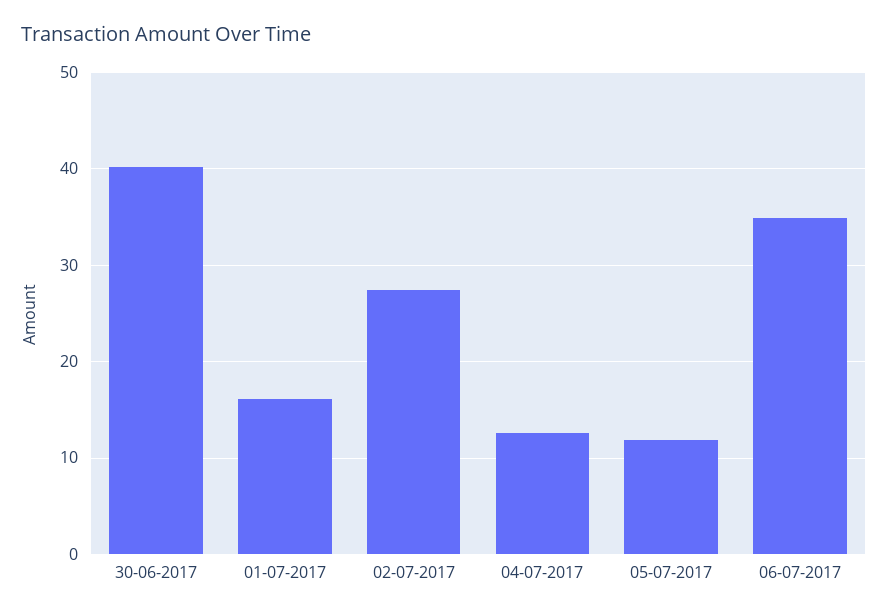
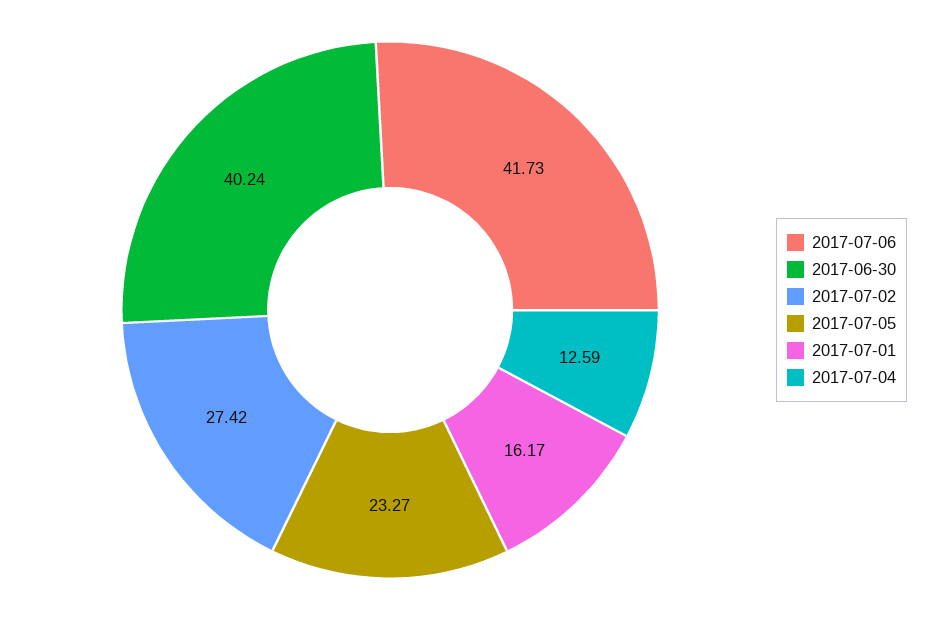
05-07-2017: 12 -> 23.27
06-07-2017: 35 -> 41.73

